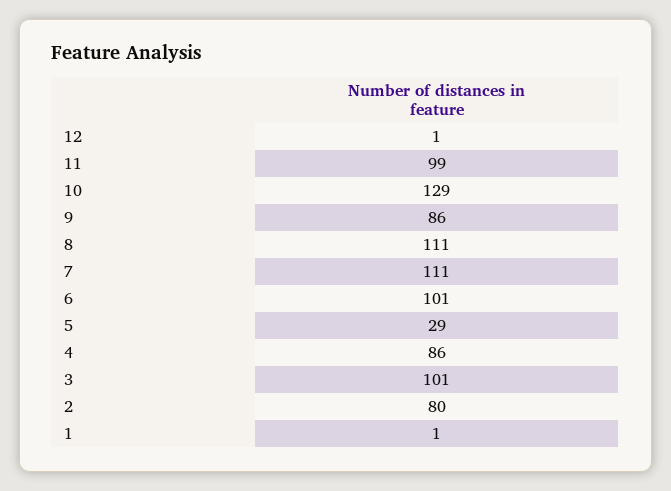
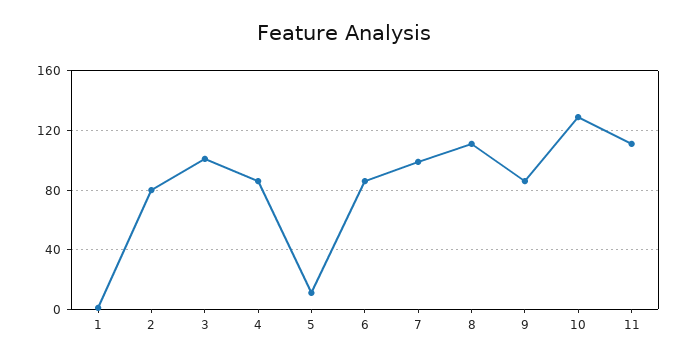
12: 1 -> none
11: 99 -> 110
7: 111 -> 100
6: 101 -> 85
5: 29 -> 10

